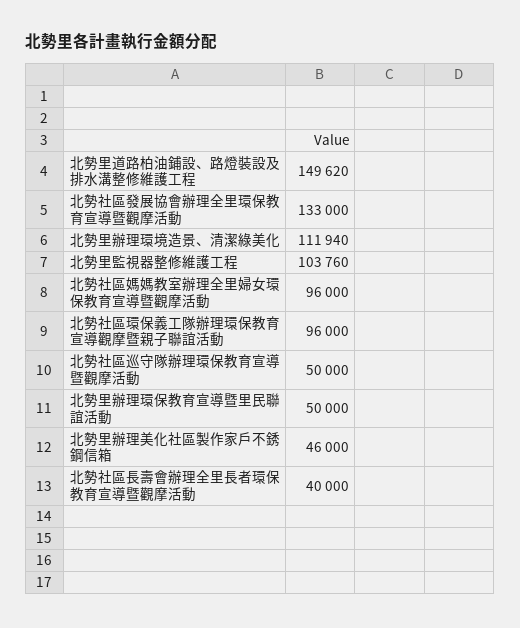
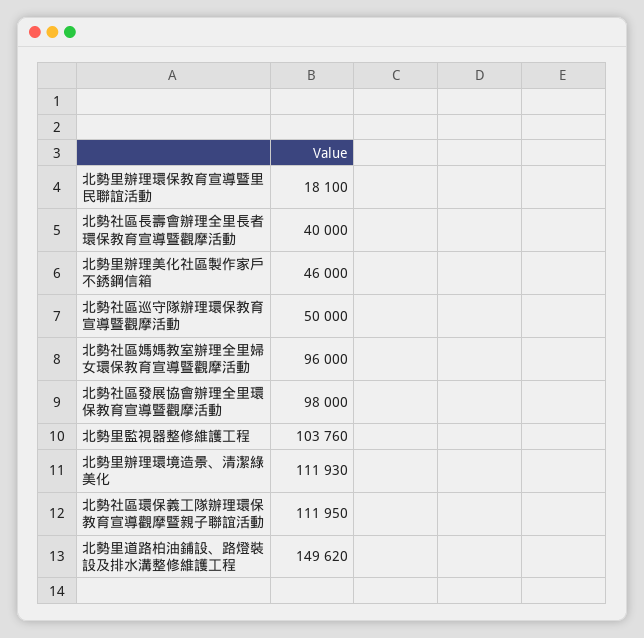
北勢社區發展協會辦理全里環保教育宣導暨觀摩活動: 133000 -> 98000
北勢里辦理環境造景、清潔綠美化: 111940 -> 111930
北勢社區環保義工隊辦理環保教育宣導觀摩暨親子聯誼活動: 96000 -> 111950
北勢里辦理環保教育宣導暨里民聯誼活動: 50000 -> 18100

